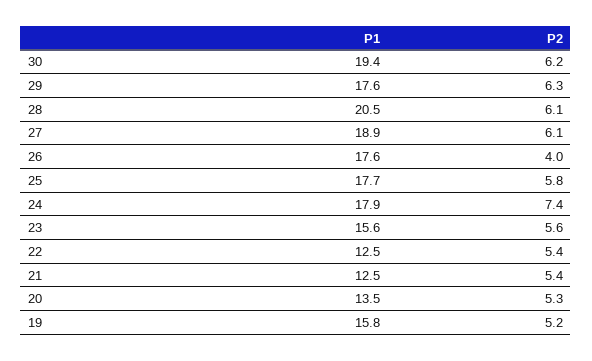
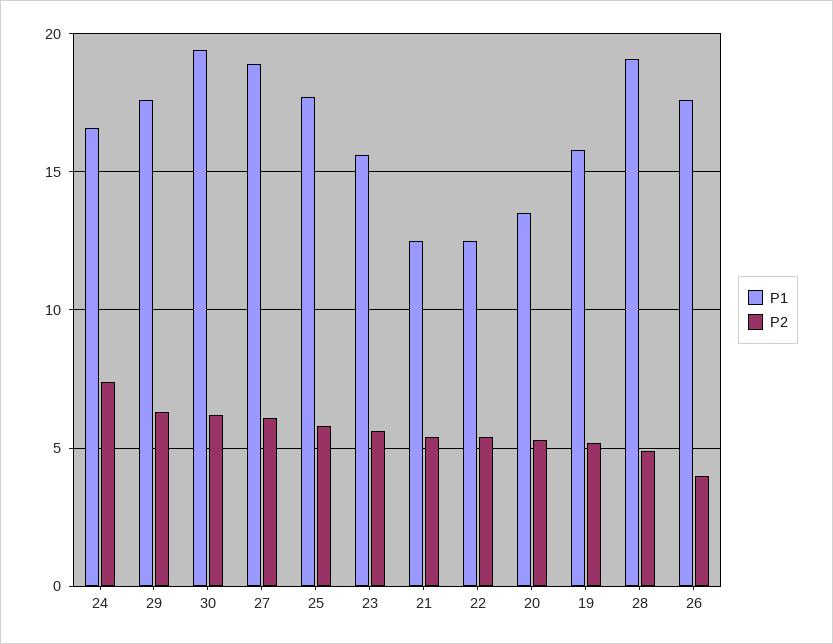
P1, 28: 20.5 -> 19
P2, 28: 6.1 -> 5
P1, 24: 17.9 -> 16.5

